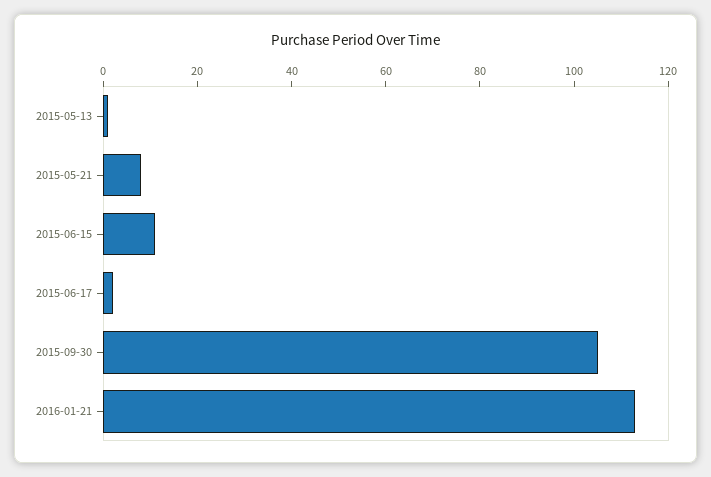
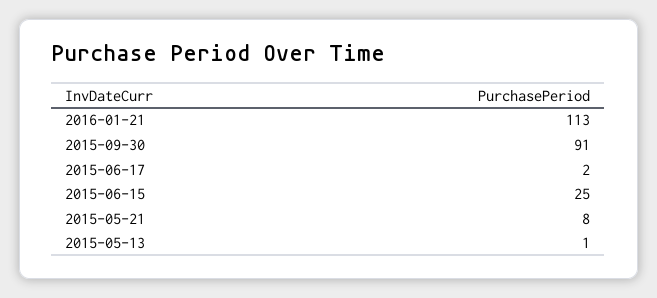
2015-06-15: 10 -> 25
2015-09-30: 105 -> 91

